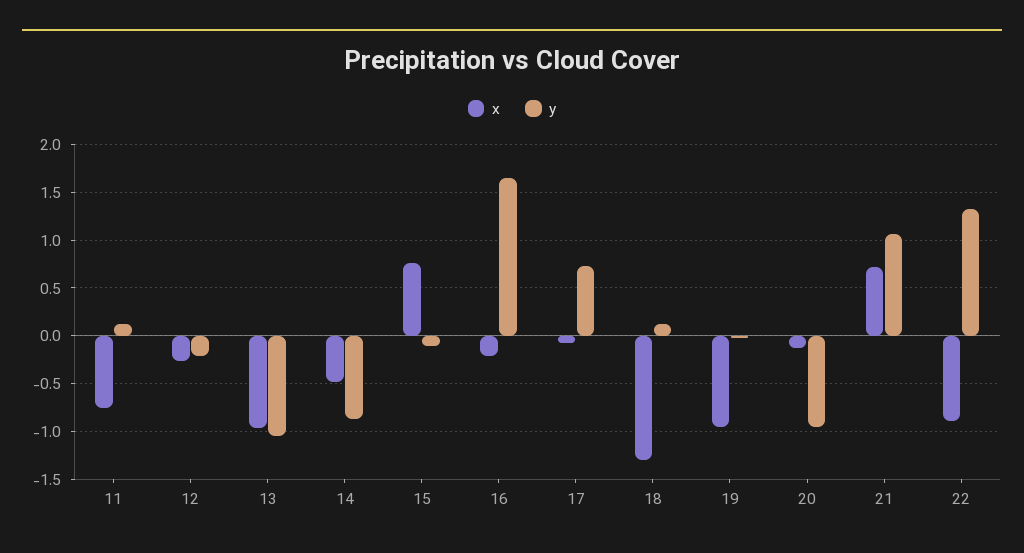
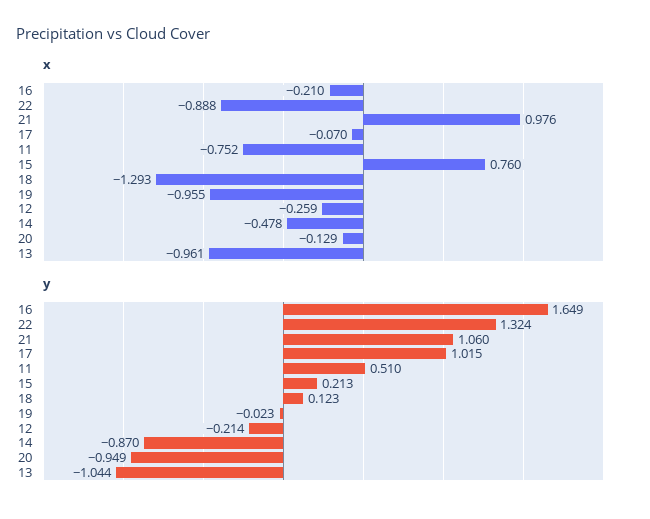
y, 11: 0.1 -> 0.51
y, 15: -0.1 -> 0.213
y, 17: 0.7 -> 1.015
x, 21: 0.7 -> 0.976

